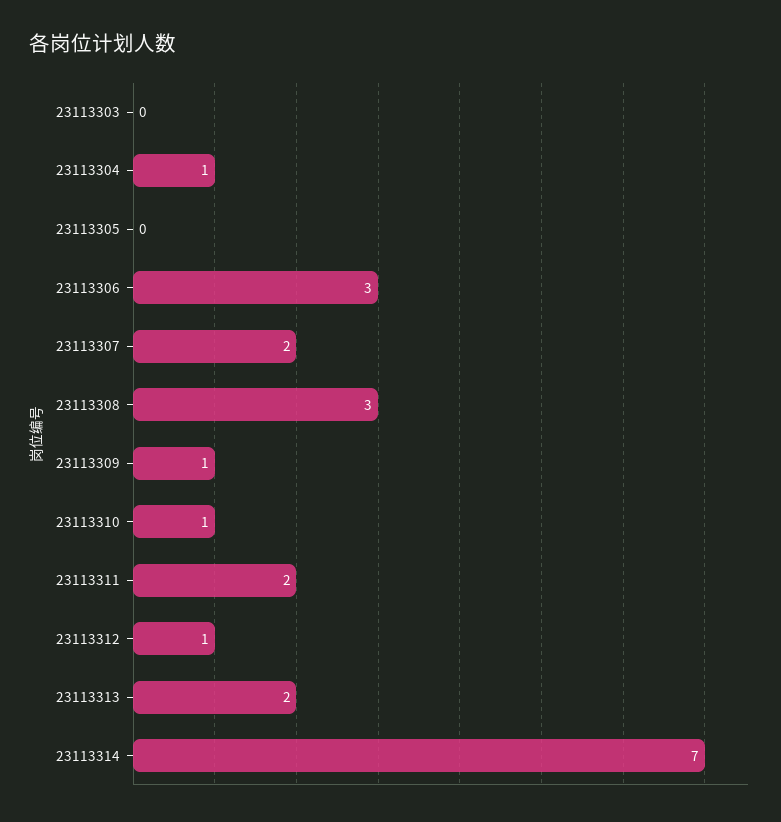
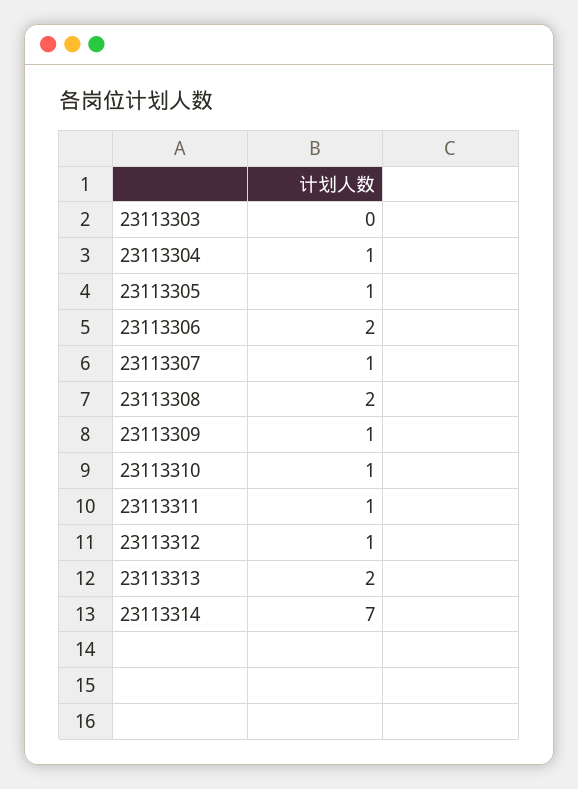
23113305: 0 -> 1
23113306: 3 -> 2
23113307: 2 -> 1
23113308: 3 -> 2
23113311: 2 -> 1

